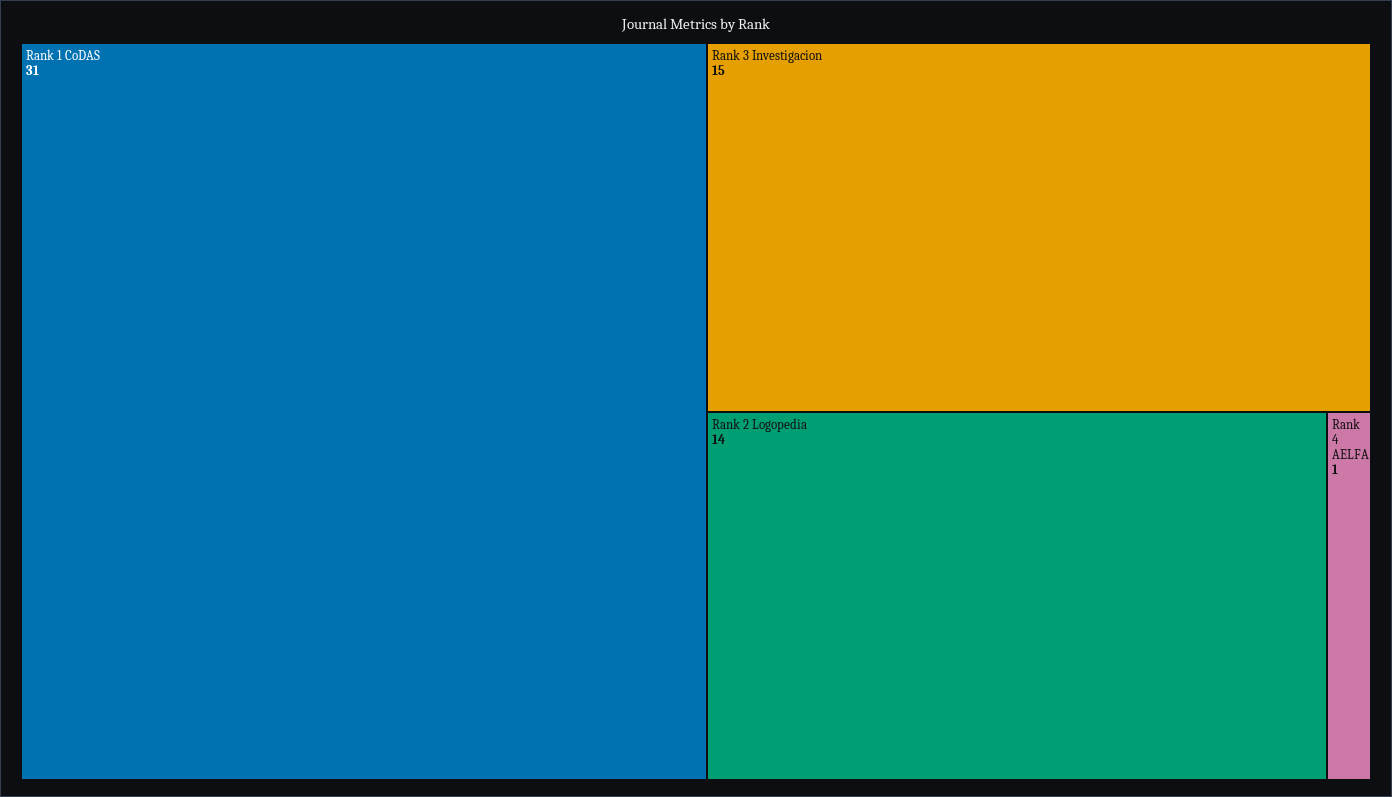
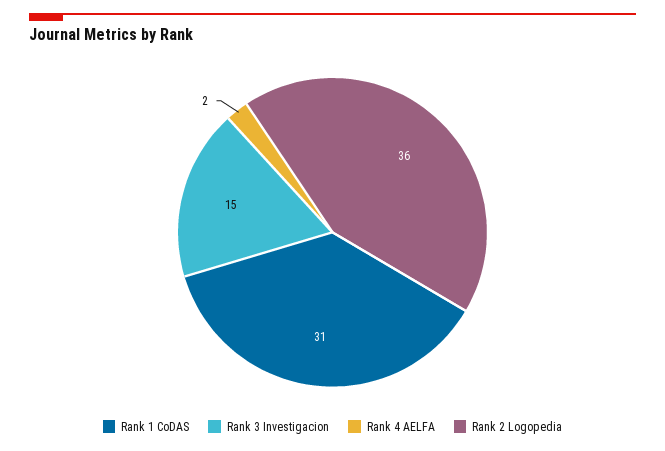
Rank 2 Logopedia: 14 -> 36
Rank 4 AELFA: 1 -> 2

